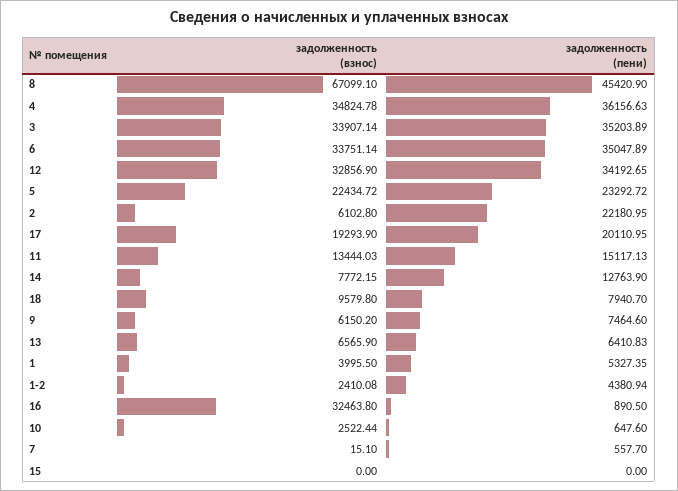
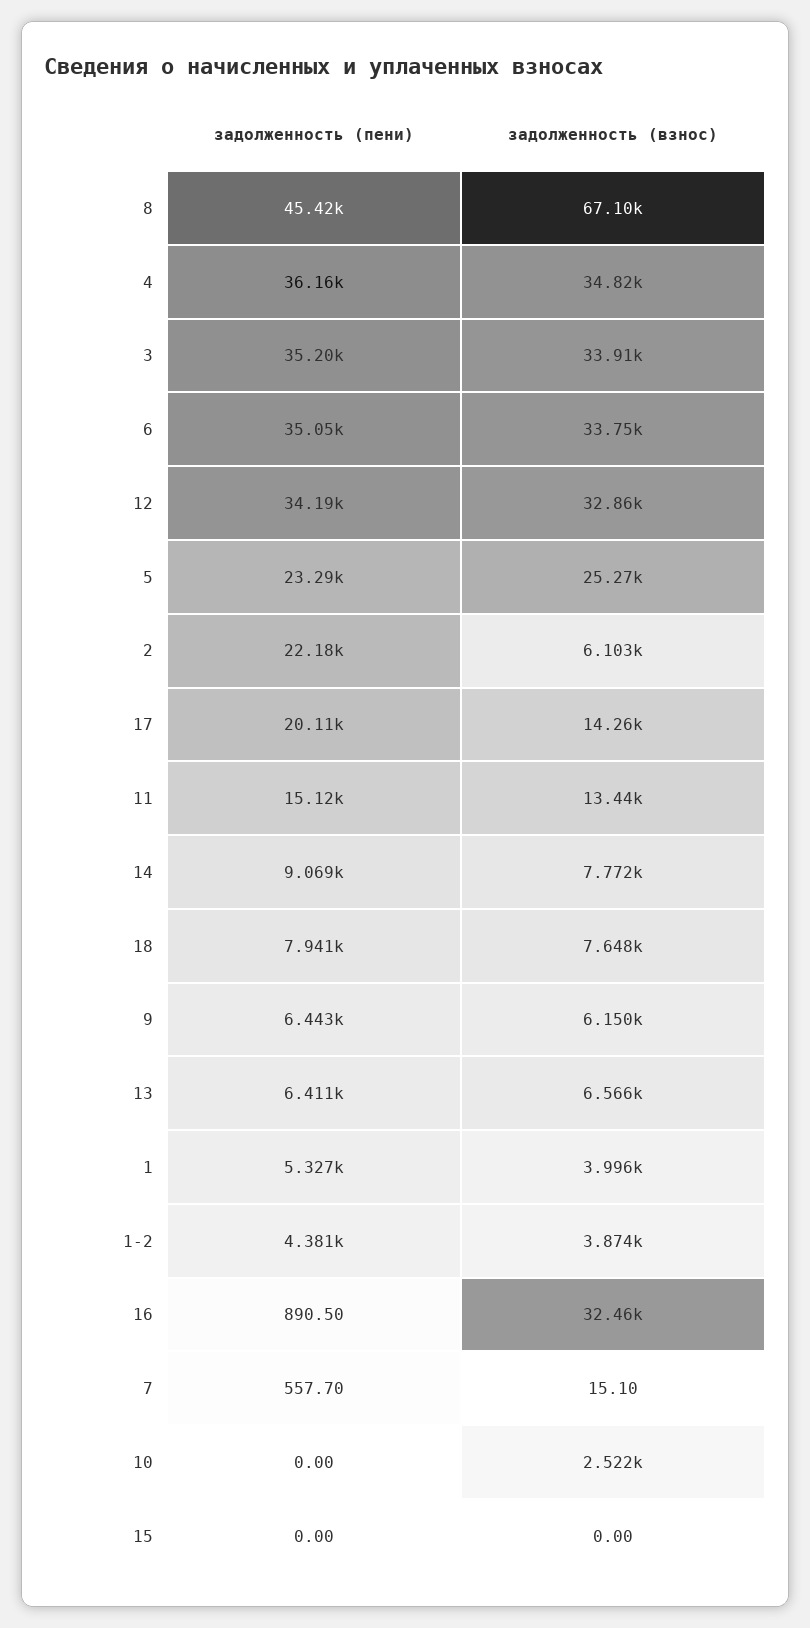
задолженность (взнос), 5: 22434.72 -> 25270
задолженность (взнос), 17: 19293.9 -> 14260
задолженность (пени), 14: 12763.9 -> 9069
задолженность (взнос), 18: 9579.8 -> 7648
задолженность (пени), 9: 7464.6 -> 6443
задолженность (взнос), 1-2: 2410.08 -> 3874
задолженность (пени), 10: 647.6 -> 0

